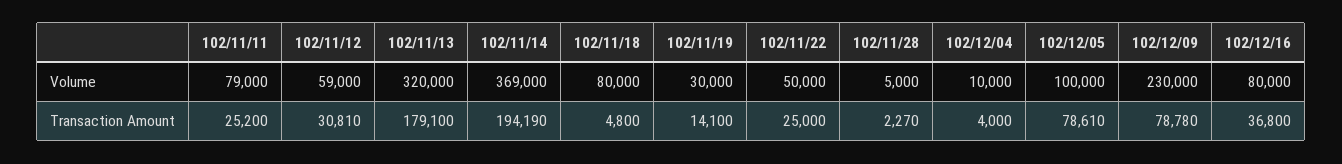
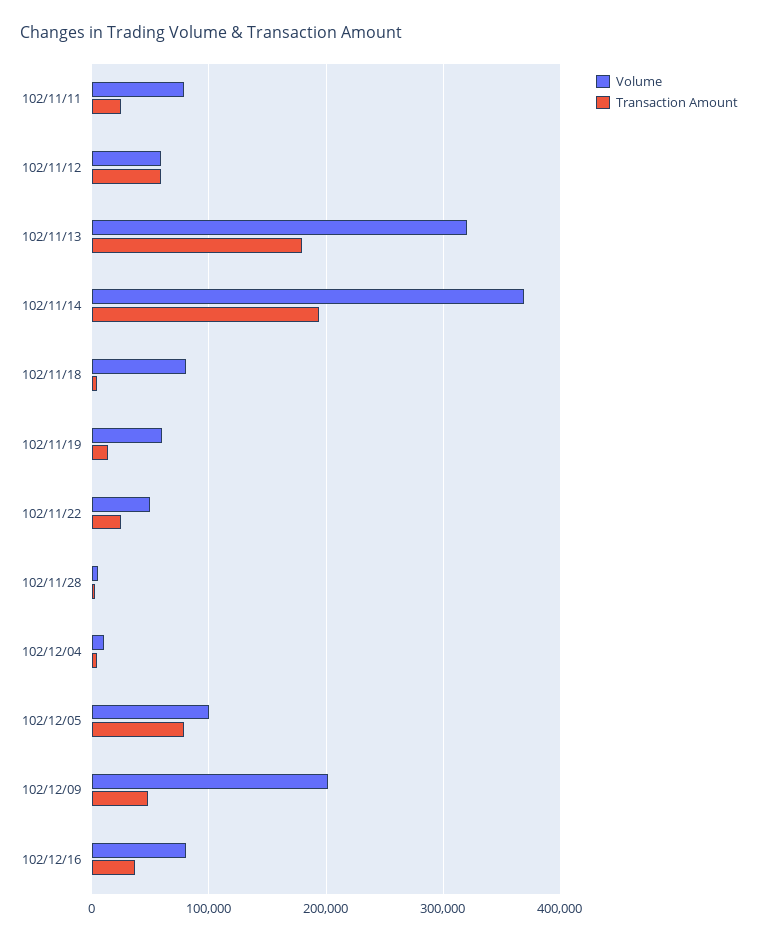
Volume, 102/11/19: 30000 -> 60000
Volume, 102/12/09: 230000 -> 200000
Transaction Amount, 102/11/12: 30810 -> 60000
Transaction Amount, 102/12/09: 78780 -> 50000

